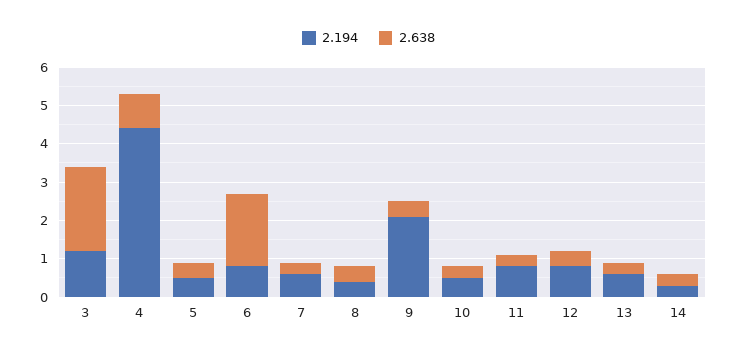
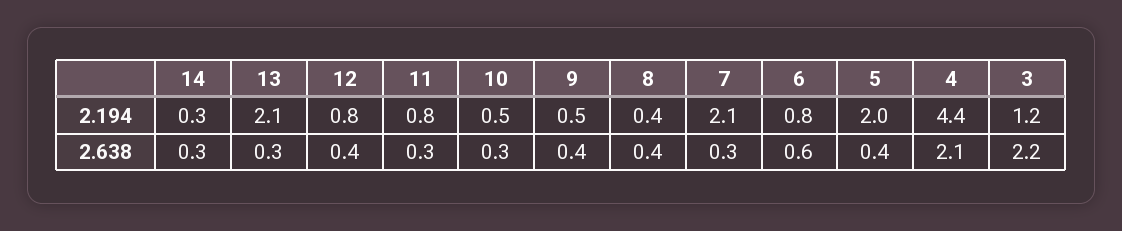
2.638, 4: 1 -> 2.1
2.194, 5: 0.5 -> 2
2.638, 6: 2 -> 0.6
2.194, 7: 0.5 -> 2.1
2.194, 9: 2 -> 0.5
2.194, 13: 0.5 -> 2.1

